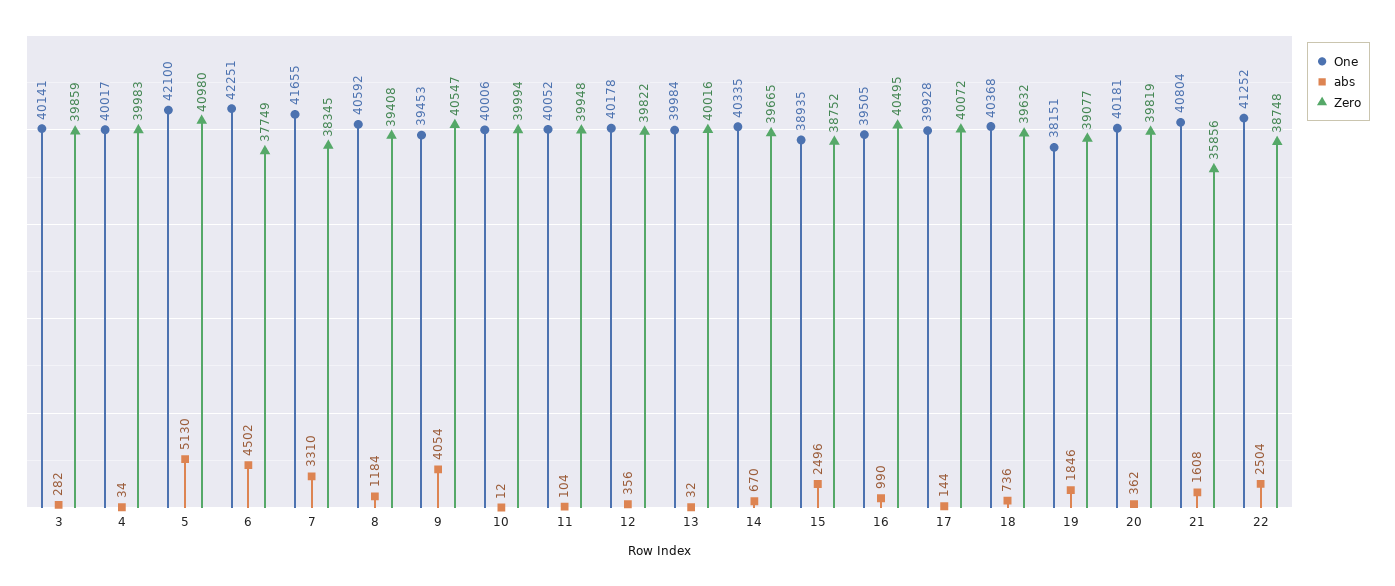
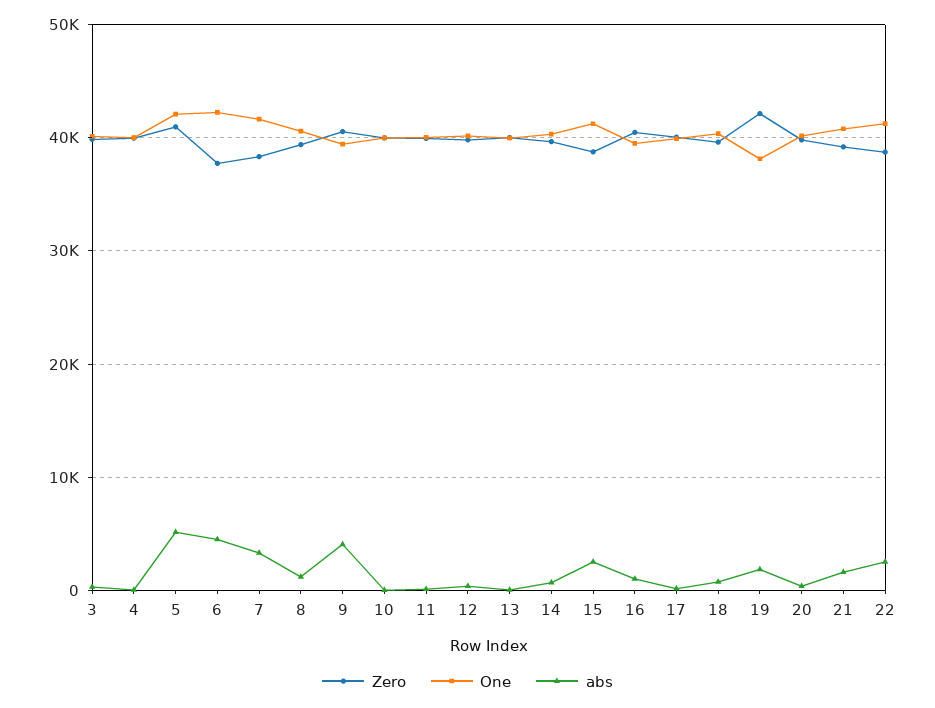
One, 15: 38935 -> 41000
Zero, 19: 39077 -> 42000
Zero, 21: 35856 -> 39000

